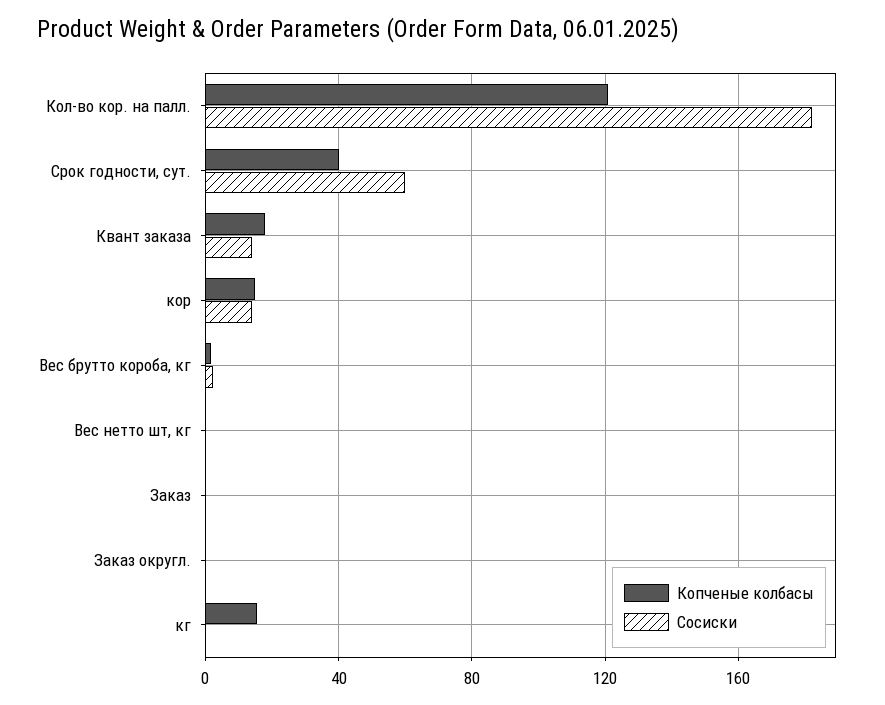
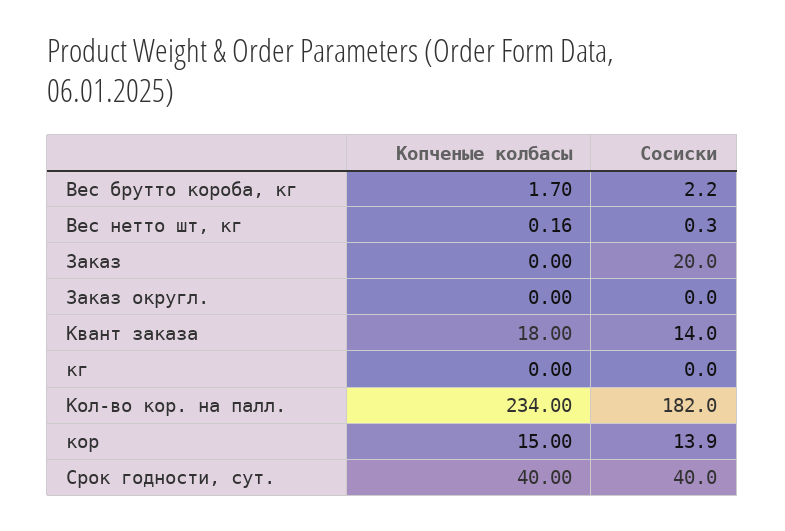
Копченые колбасы, Кол-во кор. на палл.: 120 -> 234
Сосиски, Срок годности, сут.: 60 -> 40
Сосиски, Заказ: 0 -> 20
Копченые колбасы, кг: 15 -> 0

